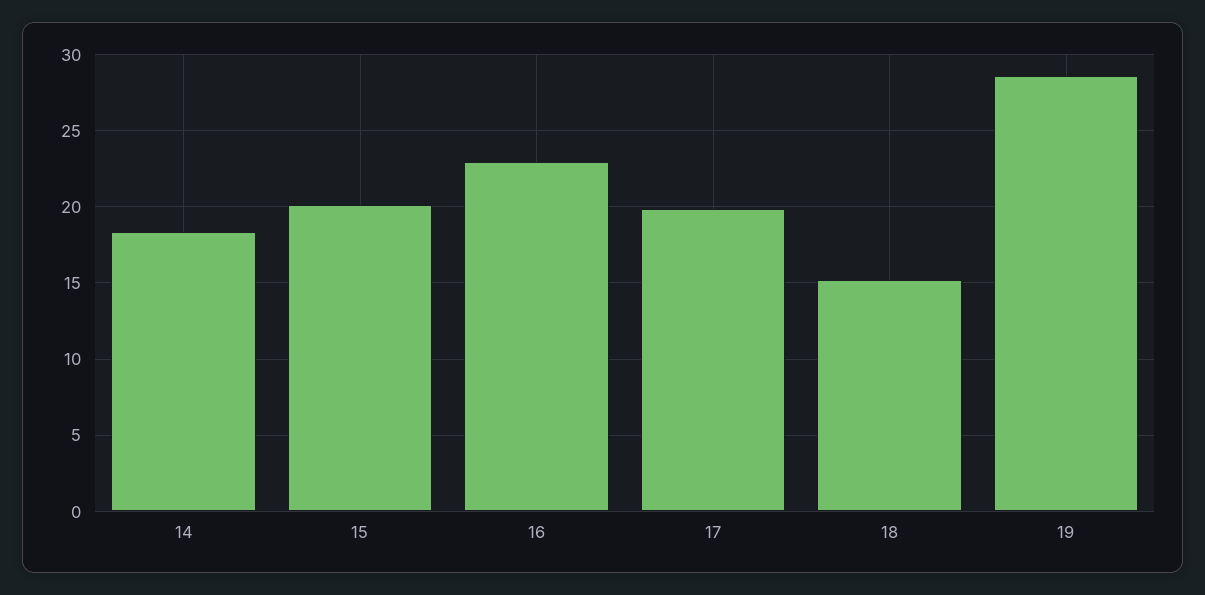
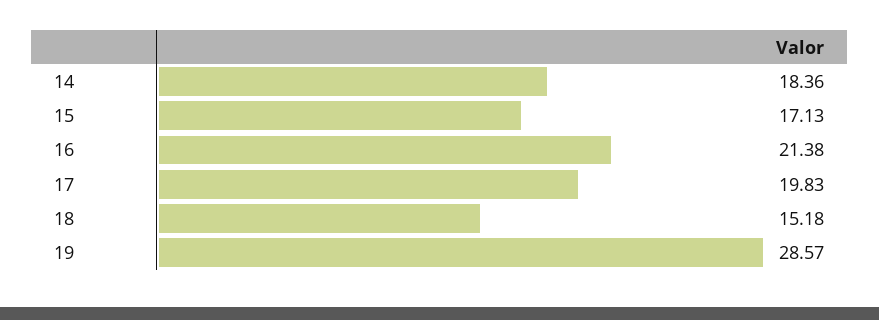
15: 20 -> 17.13
16: 23 -> 21.38

